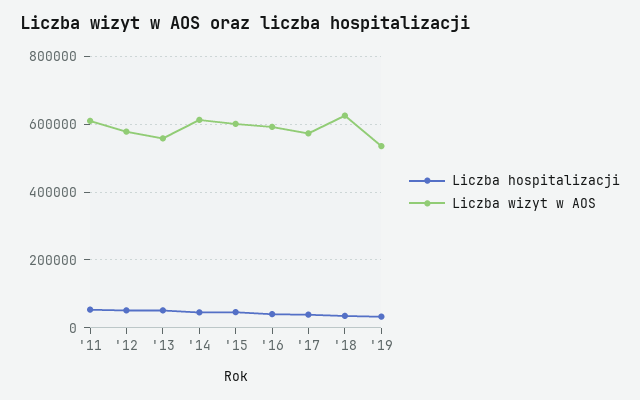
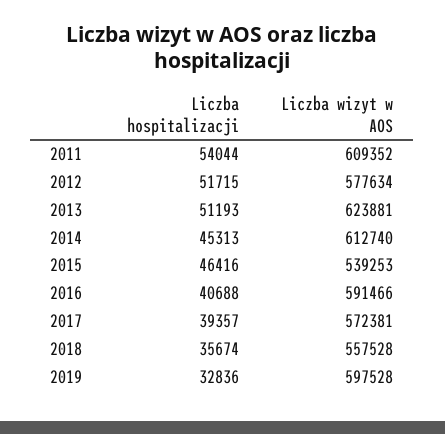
Liczba wizyt w AOS, '13: 560000 -> 623881
Liczba wizyt w AOS, '15: 600000 -> 539253
Liczba wizyt w AOS, '18: 620000 -> 557528
Liczba wizyt w AOS, '19: 540000 -> 597528

